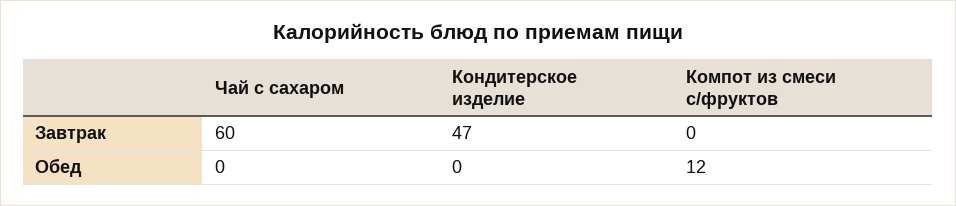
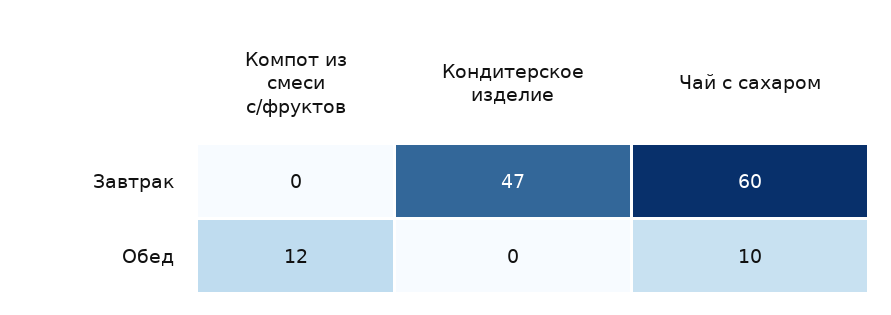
Чай с сахаром, Обед: 0 -> 10

